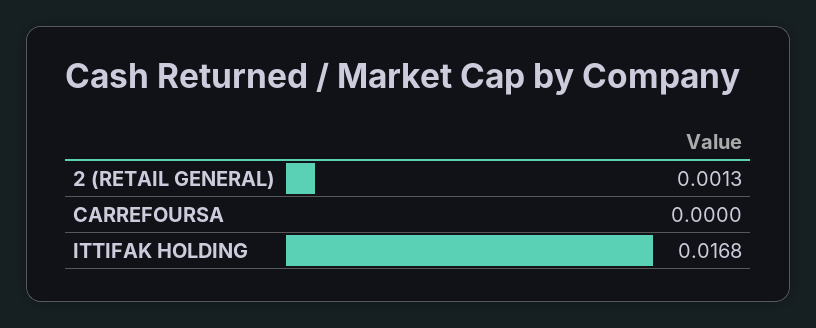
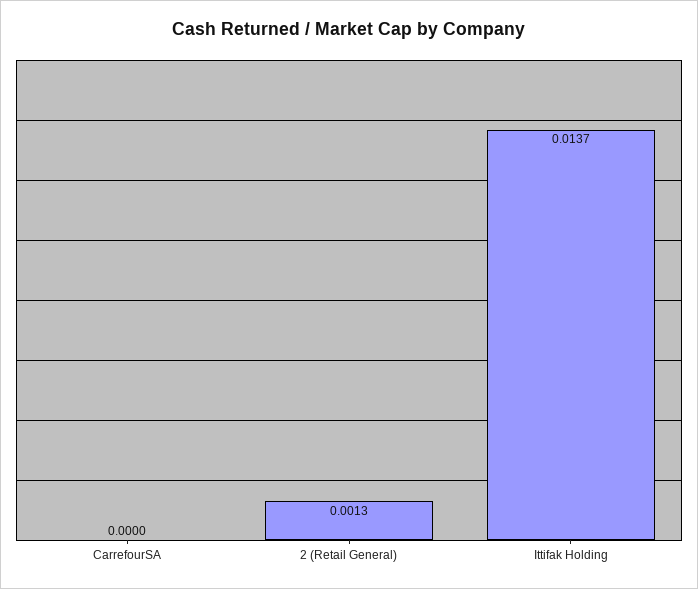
ITTIFAK HOLDING: 0.0168 -> 0.0137

